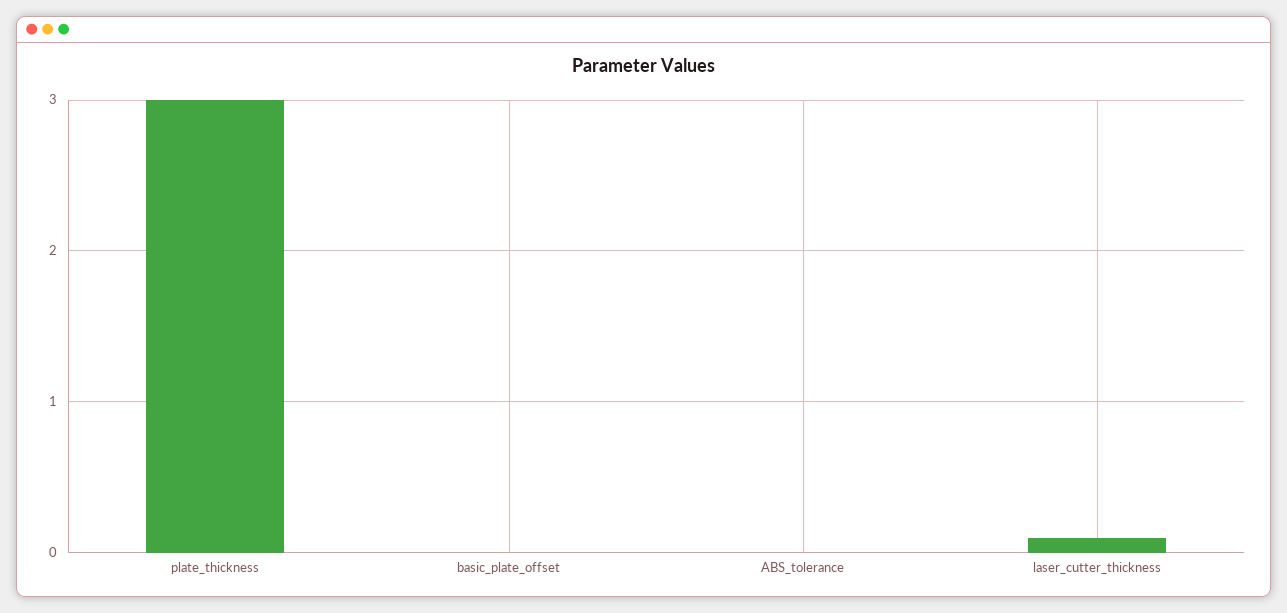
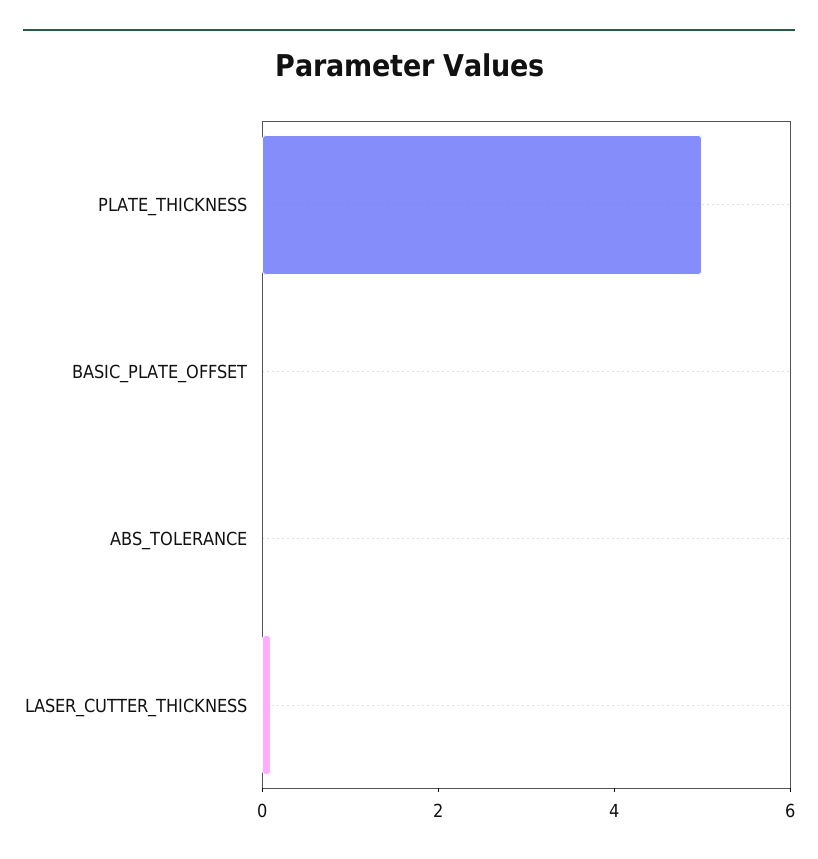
plate_thickness: 3 -> 5

